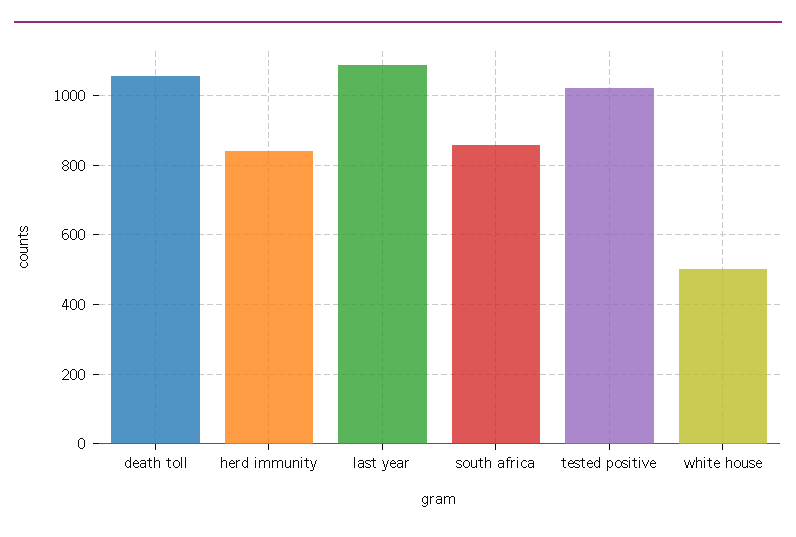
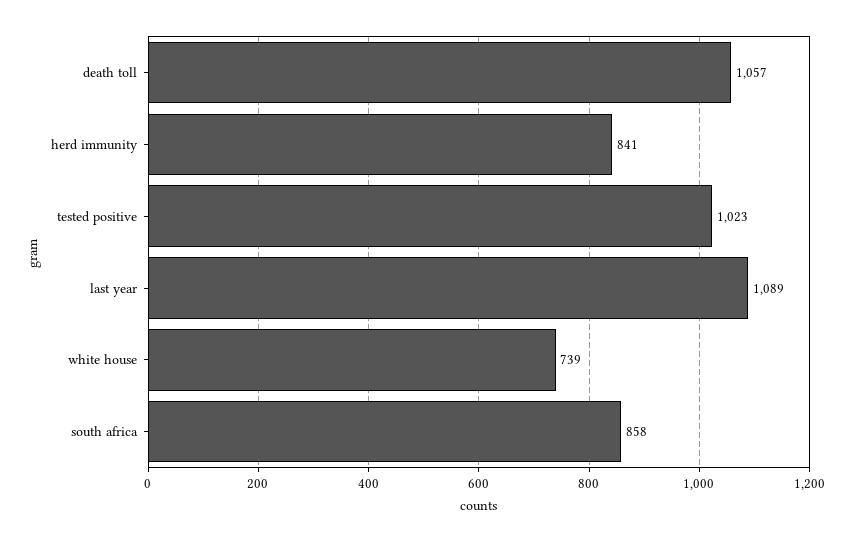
white house: 500 -> 739

